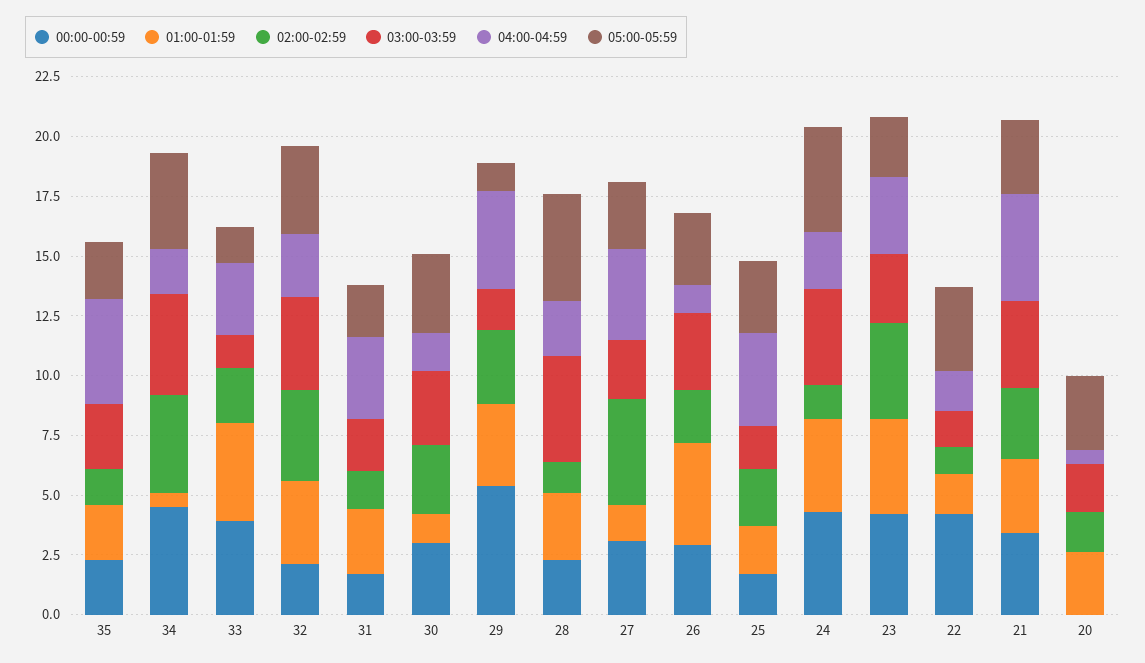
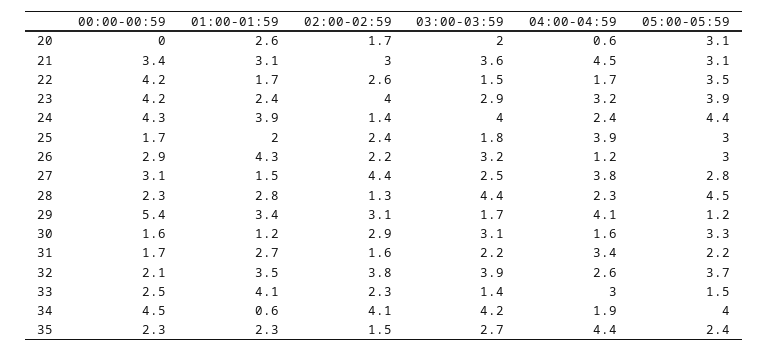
00:00-00:59, 33: 4 -> 2.5
00:00-00:59, 30: 3 -> 1.6
01:00-01:59, 23: 4 -> 2.4
05:00-05:59, 23: 2.5 -> 3.9
02:00-02:59, 22: 1 -> 2.6

